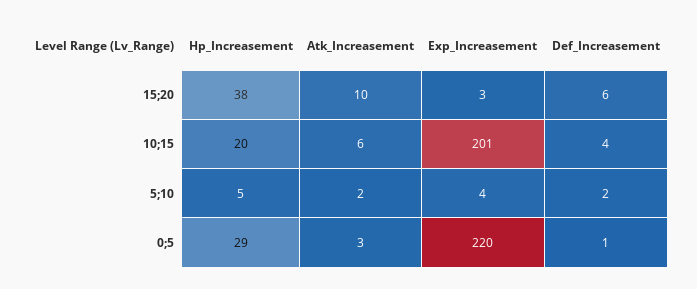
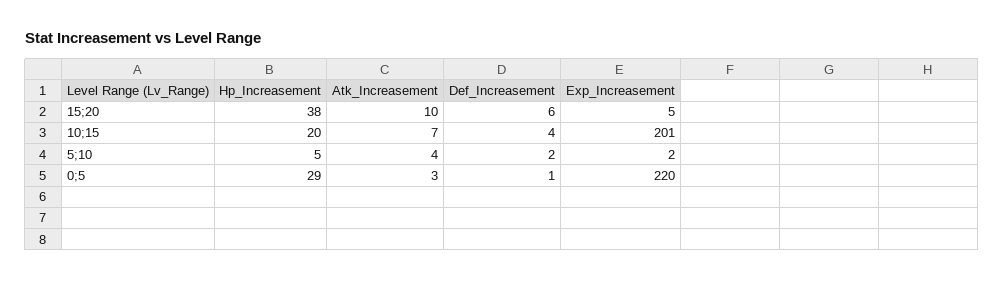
Exp_Increasement, 15;20: 3 -> 5
Atk_Increasement, 10;15: 6 -> 7
Atk_Increasement, 5;10: 2 -> 4
Exp_Increasement, 5;10: 4 -> 2

